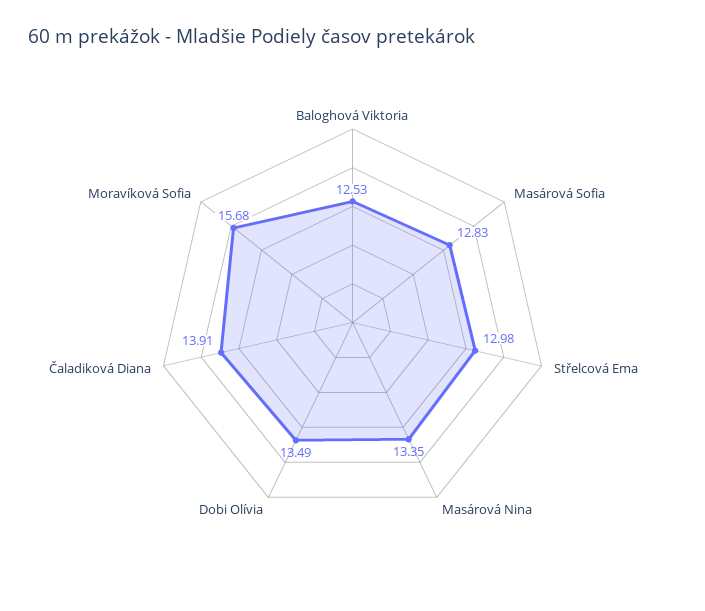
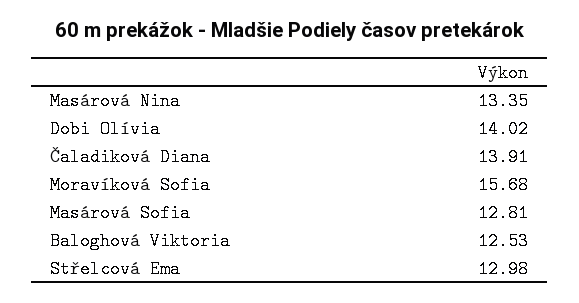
Masárová Sofia: 12.83 -> 12.81
Dobi Olívia: 13.49 -> 14.02

